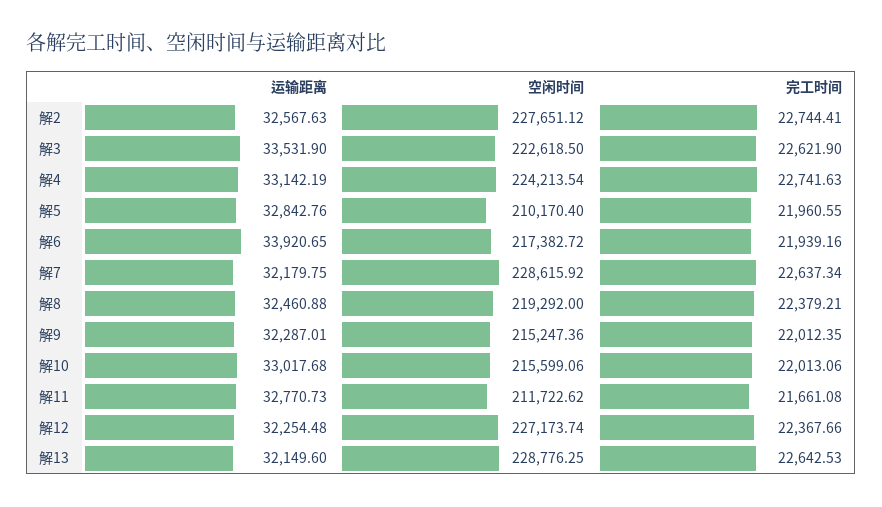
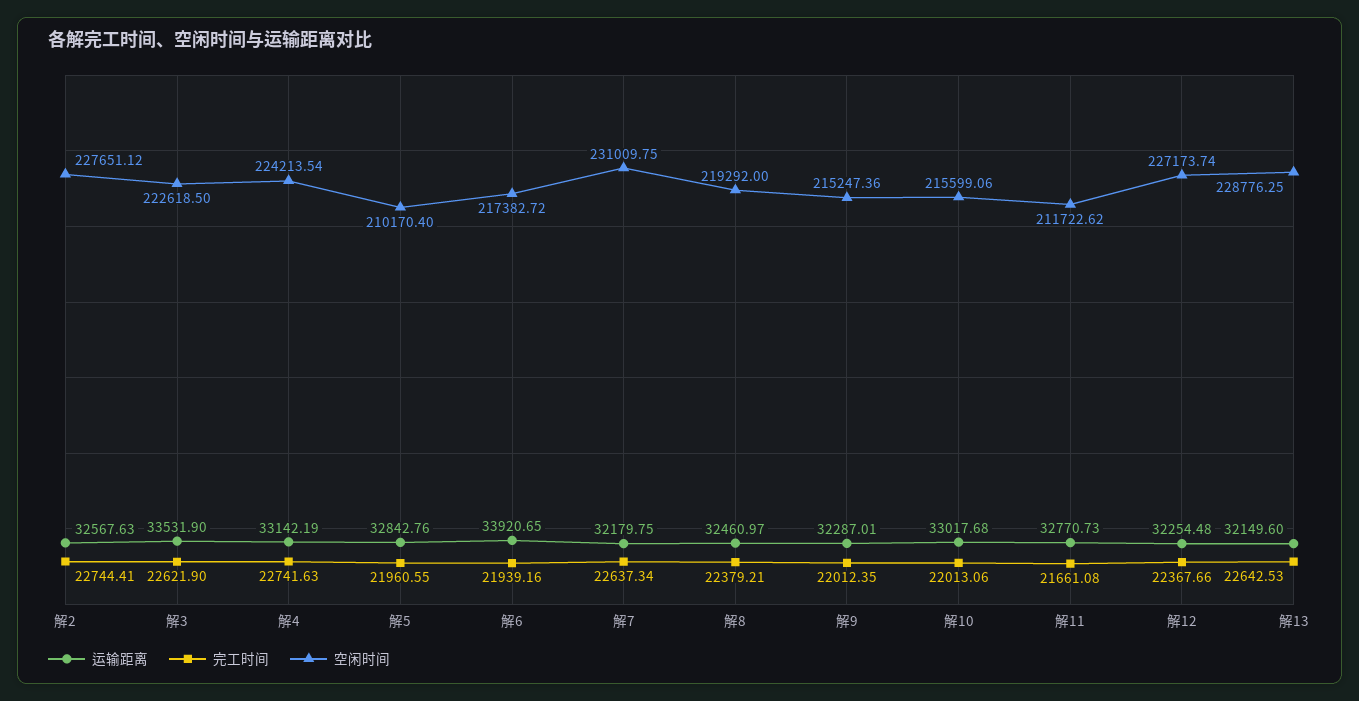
空闲时间, 解7: 228615.92 -> 231009.75
运输距离, 解8: 32460.88 -> 32460.97

